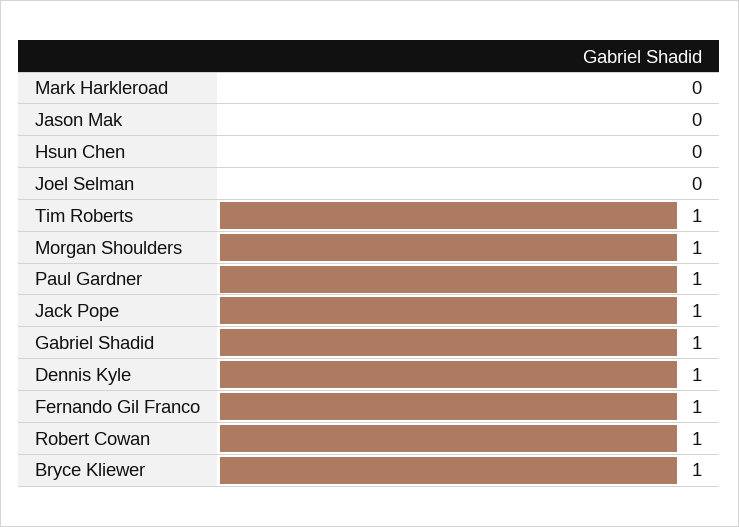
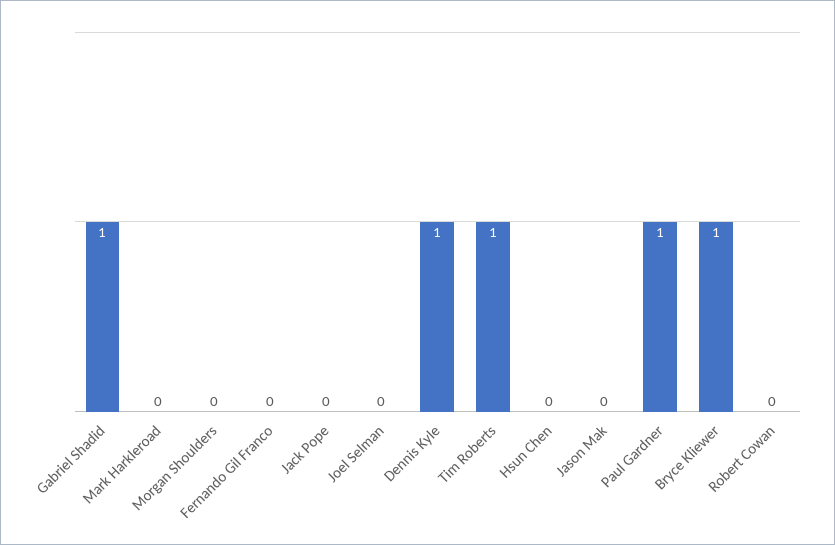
Morgan Shoulders: 1 -> 0
Jack Pope: 1 -> 0
Fernando Gil Franco: 1 -> 0
Robert Cowan: 1 -> 0

